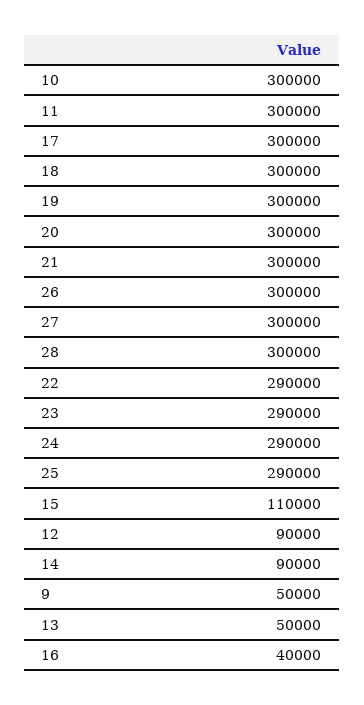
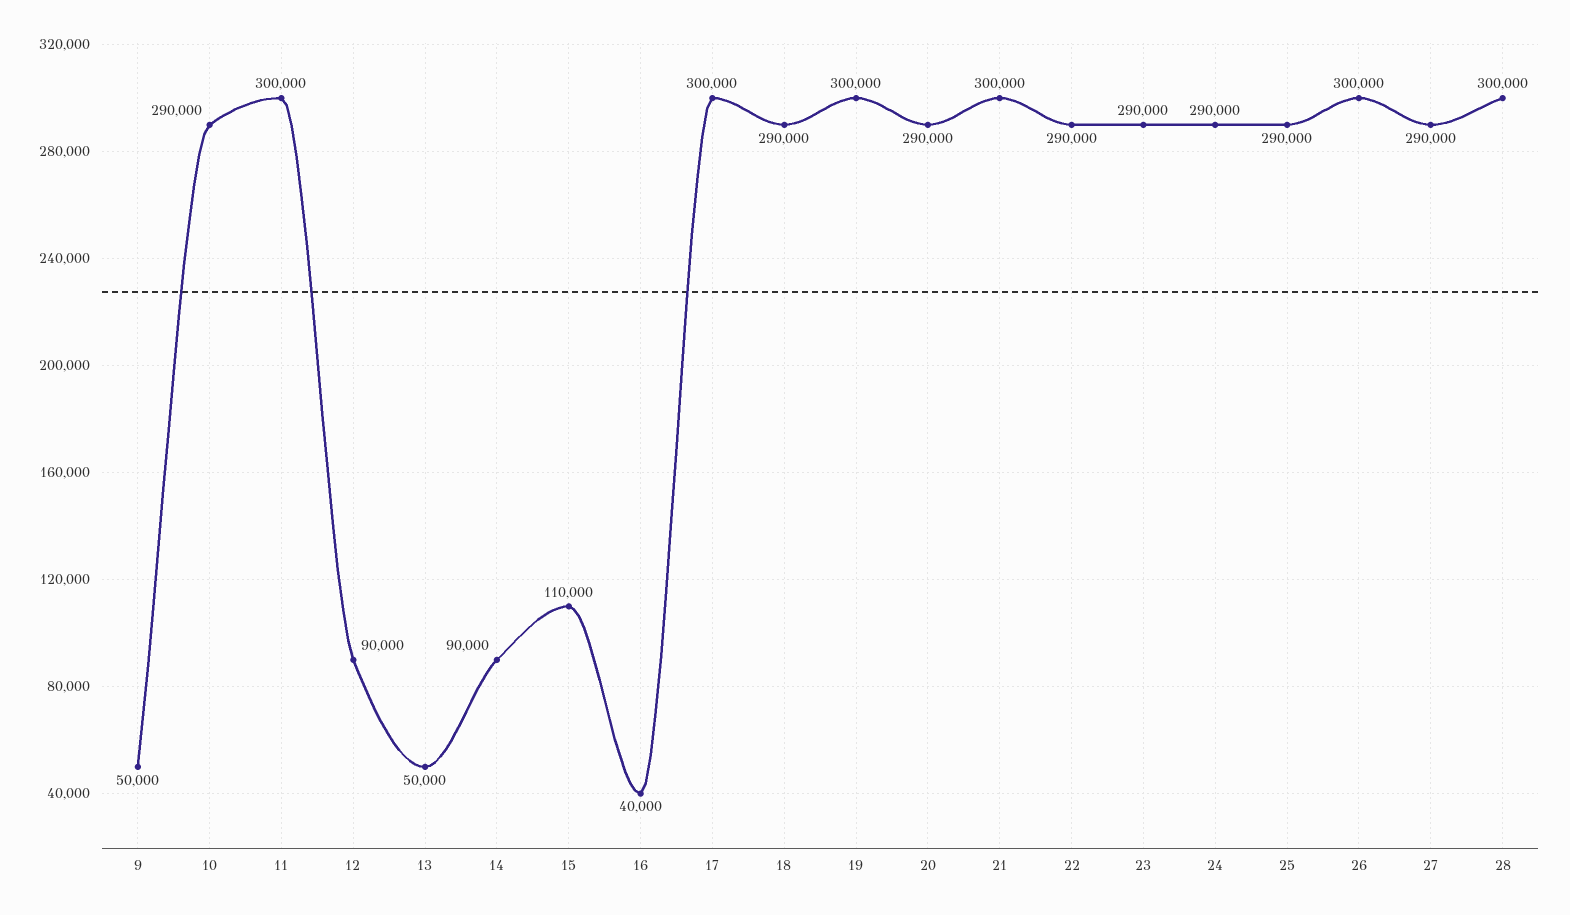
10: 300000 -> 290000
18: 300000 -> 290000
20: 300000 -> 290000
27: 300000 -> 290000

